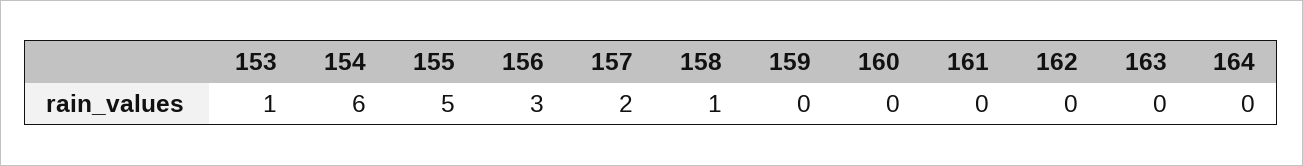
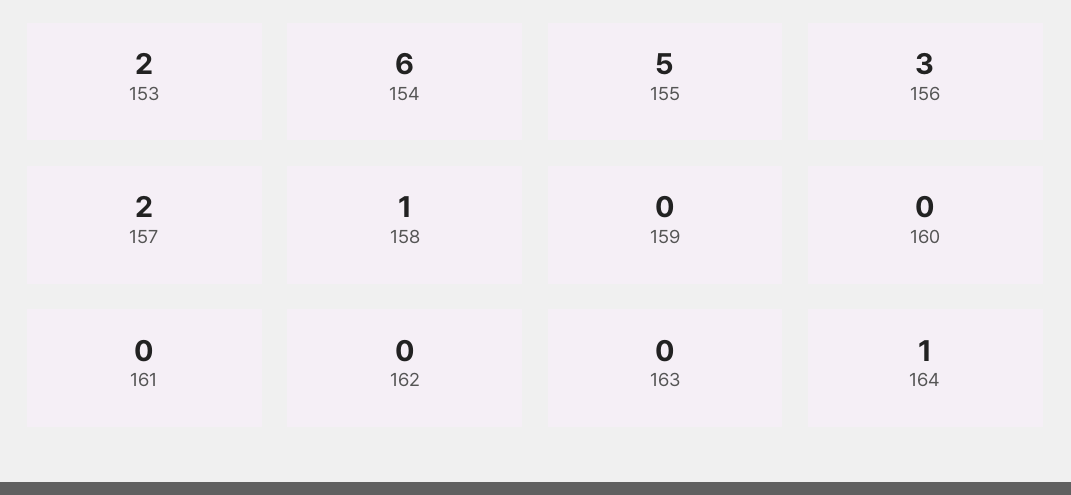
153: 1 -> 2
164: 0 -> 1

